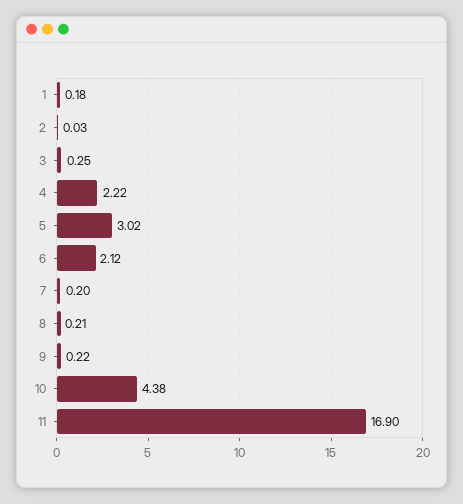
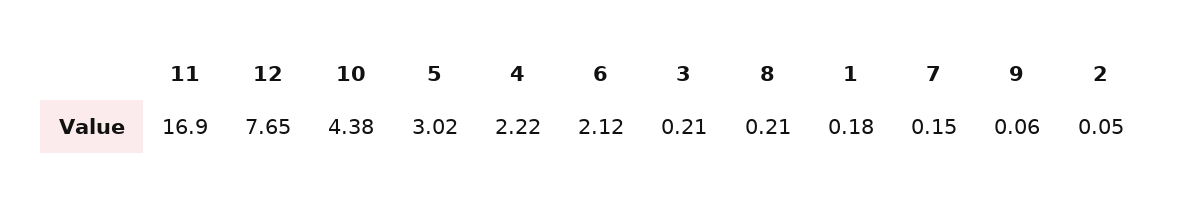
2: 0.03 -> 0.05
3: 0.25 -> 0.21
7: 0.2 -> 0.15
9: 0.22 -> 0.06
12: none -> 7.65

